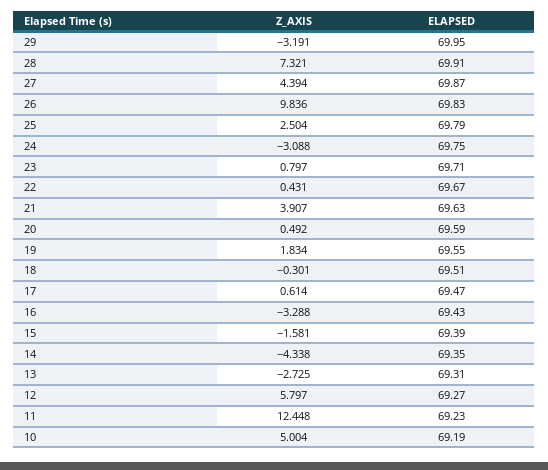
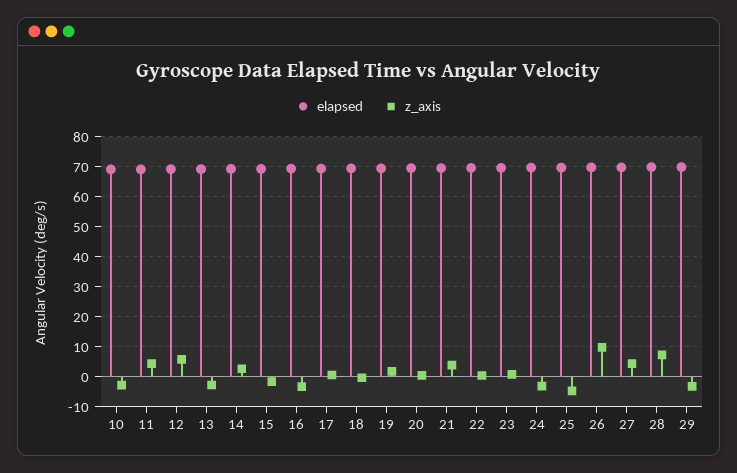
Z_AXIS, 25: 2.504 -> -5
Z_AXIS, 14: -4.338 -> 2.5
Z_AXIS, 11: 12.448 -> 5
Z_AXIS, 10: 5.004 -> -2.5

